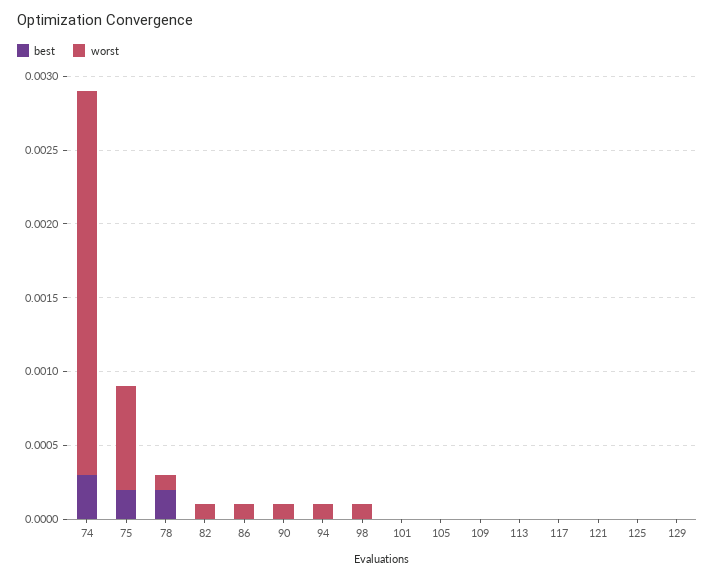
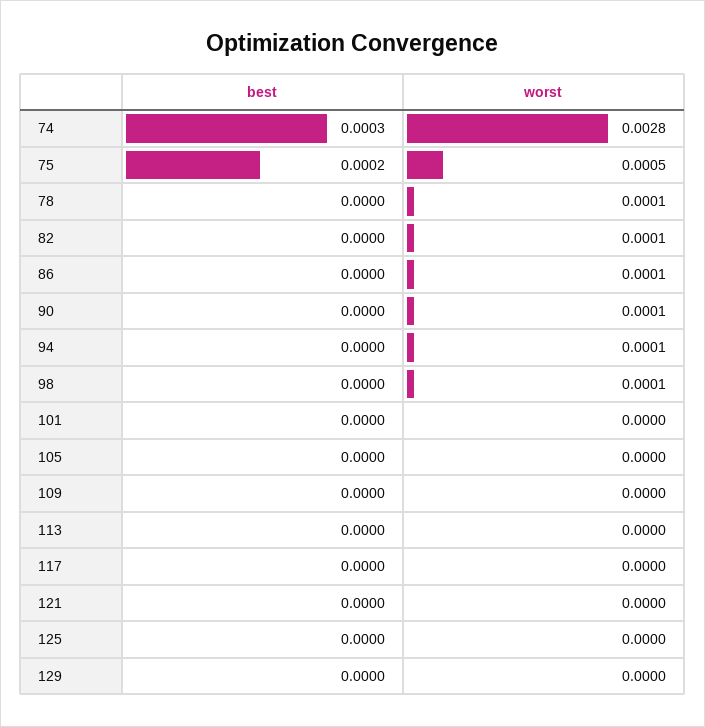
worst, 74: 0.0026 -> 0.0028
worst, 75: 0.0007 -> 0.0005
best, 78: 0.0002 -> 0

